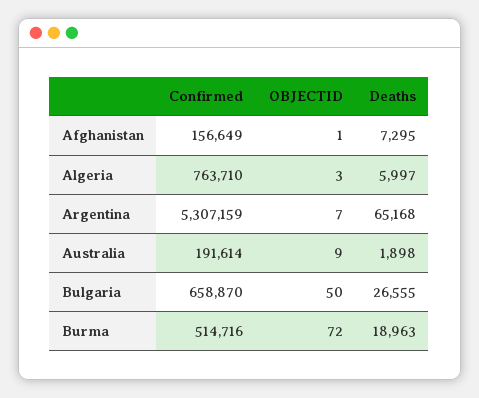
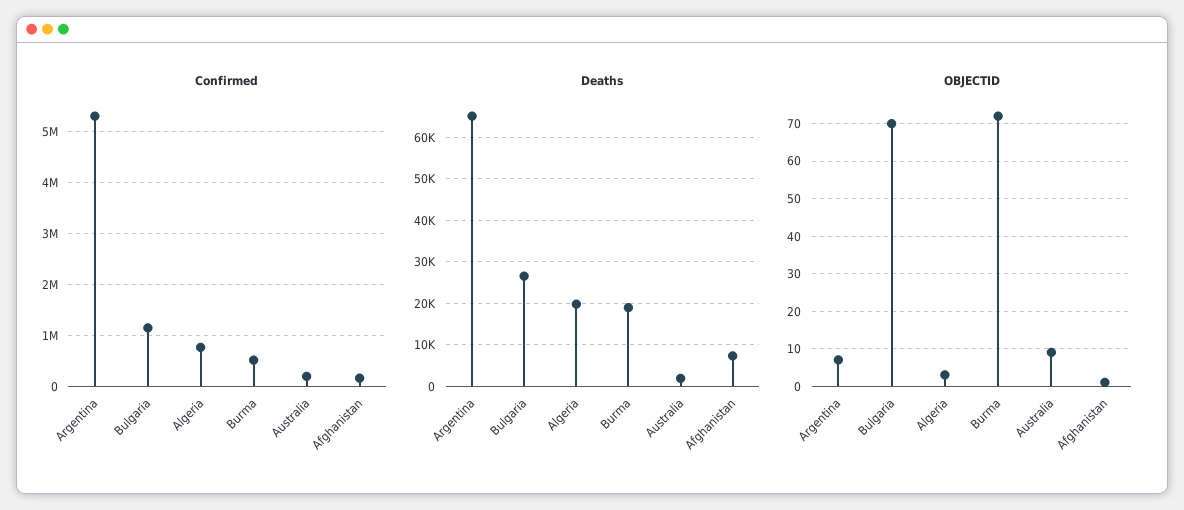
Deaths, Algeria: 5997 -> 20000
Confirmed, Bulgaria: 658870 -> 1200000
OBJECTID, Bulgaria: 50 -> 70

